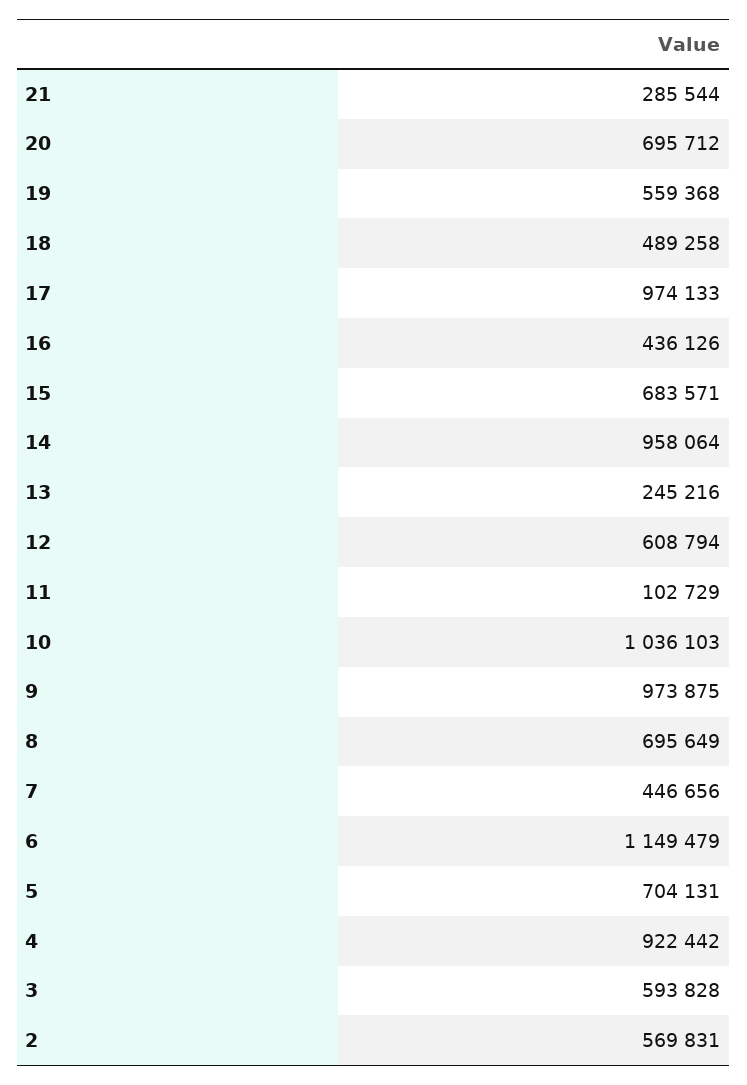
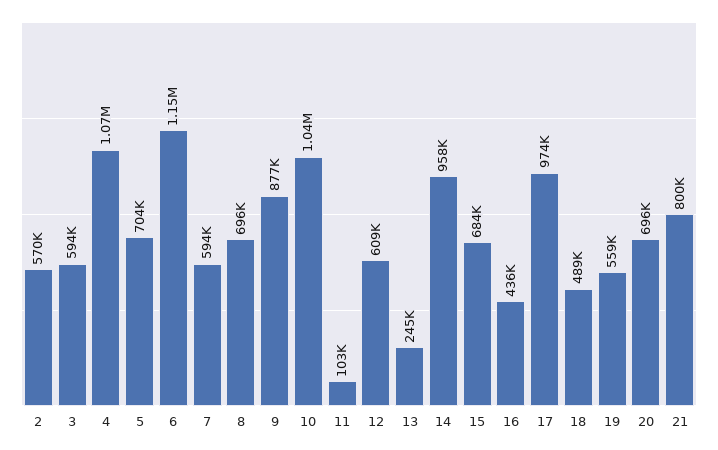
21: 285544 -> 800000
9: 973875 -> 877000
7: 446656 -> 594000
4: 922442 -> 1070000

